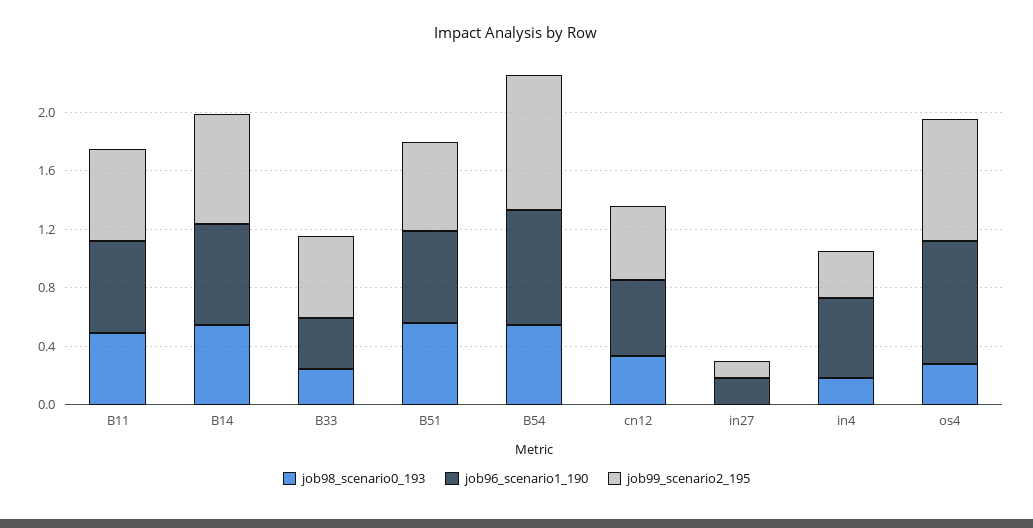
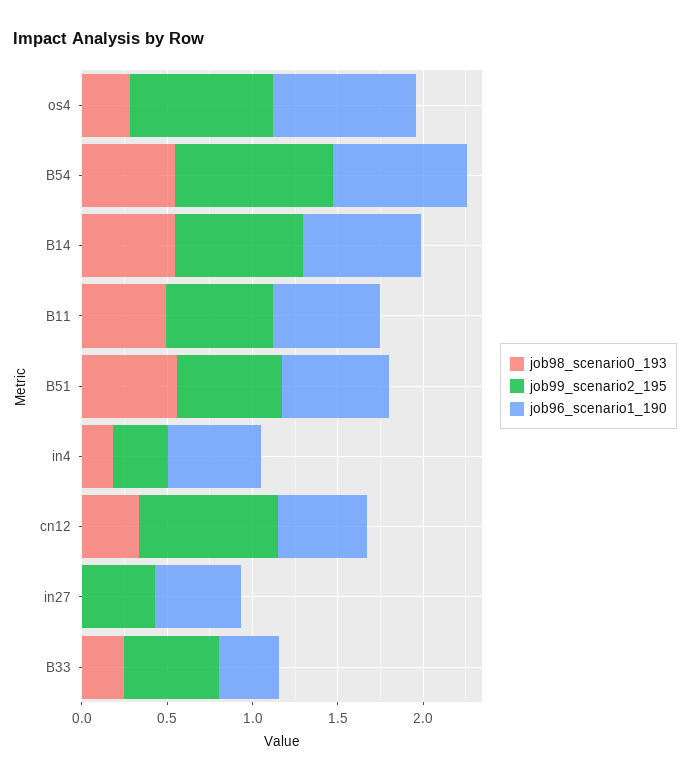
job99_scenario2_195, cn12: 0.5 -> 0.8
job96_scenario1_190, in27: 0.2 -> 0.5
job99_scenario2_195, in27: 0.1 -> 0.4

